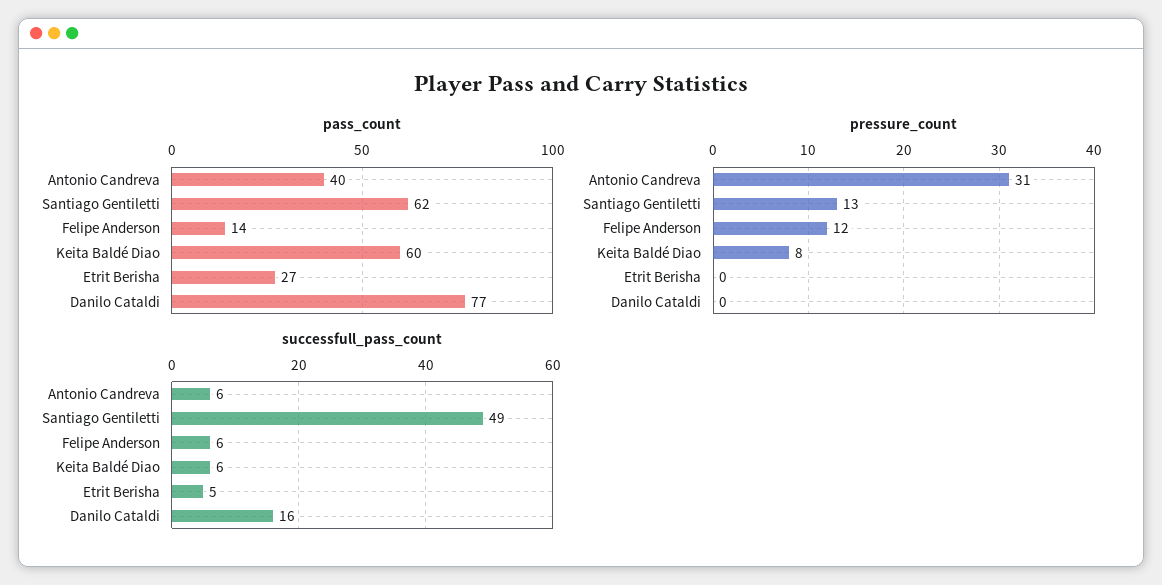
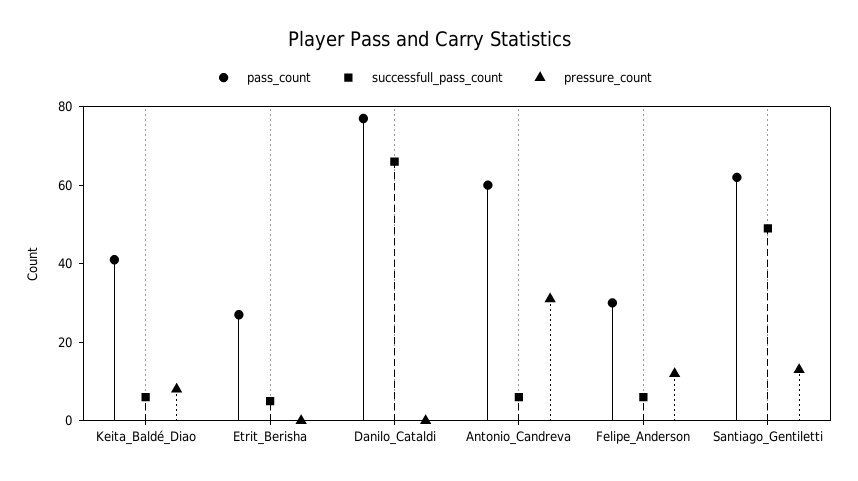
pass_count, Antonio Candreva: 40 -> 60
pass_count, Felipe Anderson: 14 -> 30
pass_count, Keita Baldé Diao: 60 -> 40
successfull_pass_count, Danilo Cataldi: 16 -> 65

